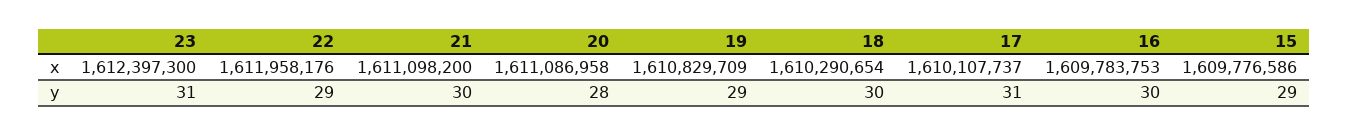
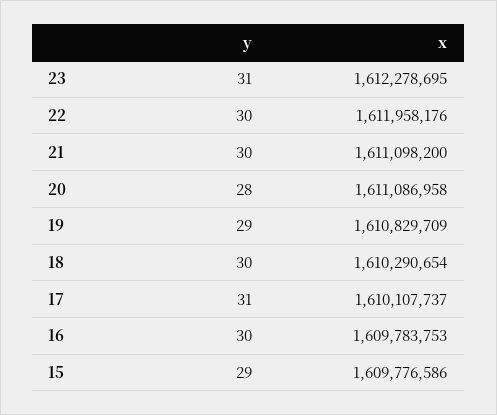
23, x: 1612397300 -> 1612278695
22, y: 29 -> 30

